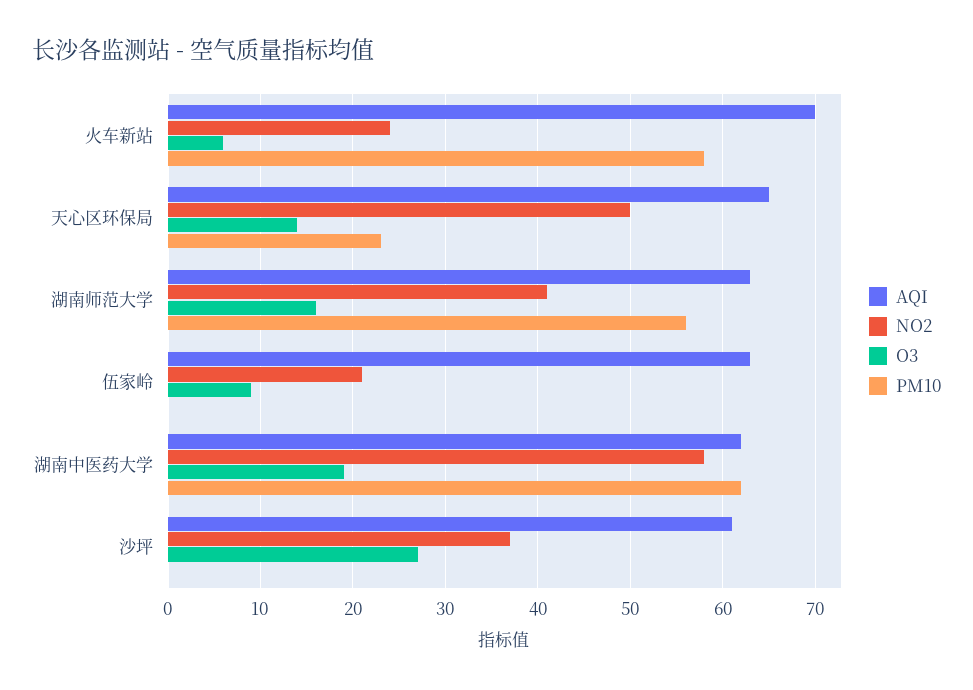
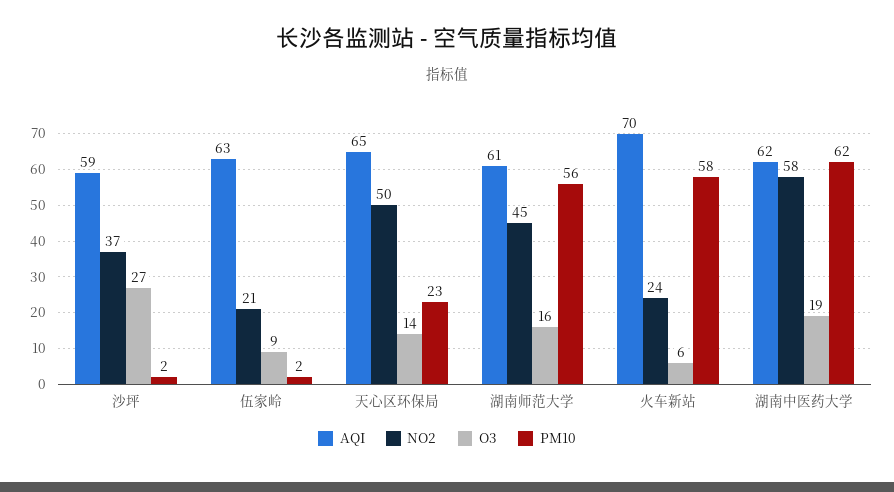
AQI, 湖南师范大学: 63 -> 61
NO2, 湖南师范大学: 41 -> 45
PM10, 伍家岭: 0 -> 2
AQI, 沙坪: 61 -> 59
PM10, 沙坪: 0 -> 2

